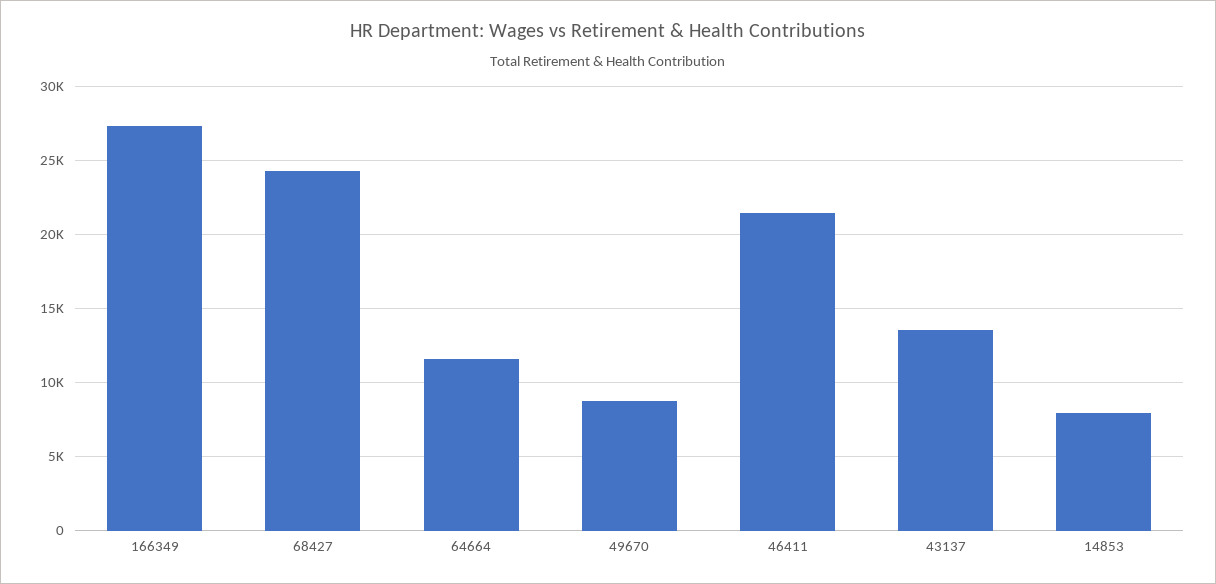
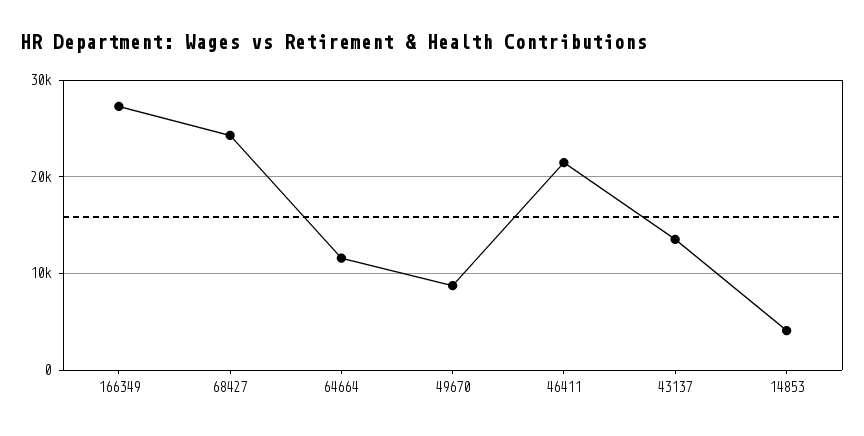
14853: 8000 -> 4000

